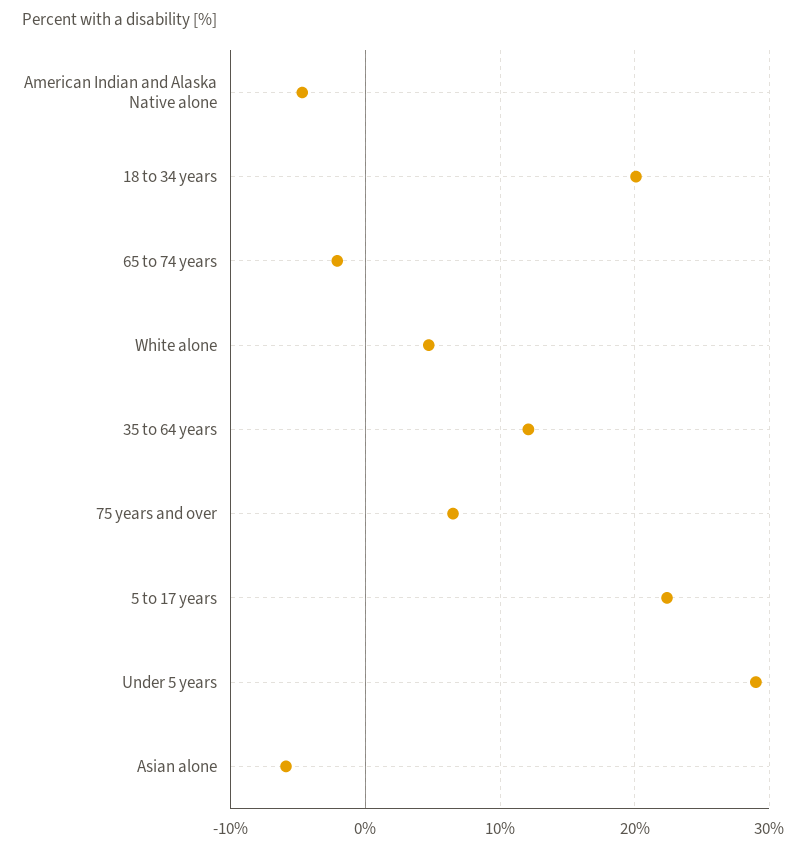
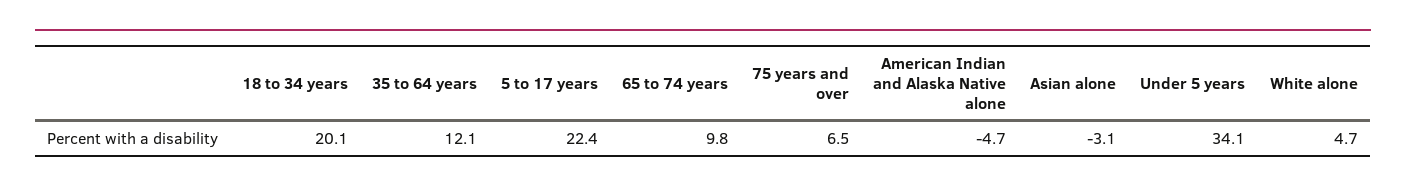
65 to 74 years: -2 -> 9.8
Under 5 years: 29 -> 34.1
Asian alone: -6 -> -3.1

